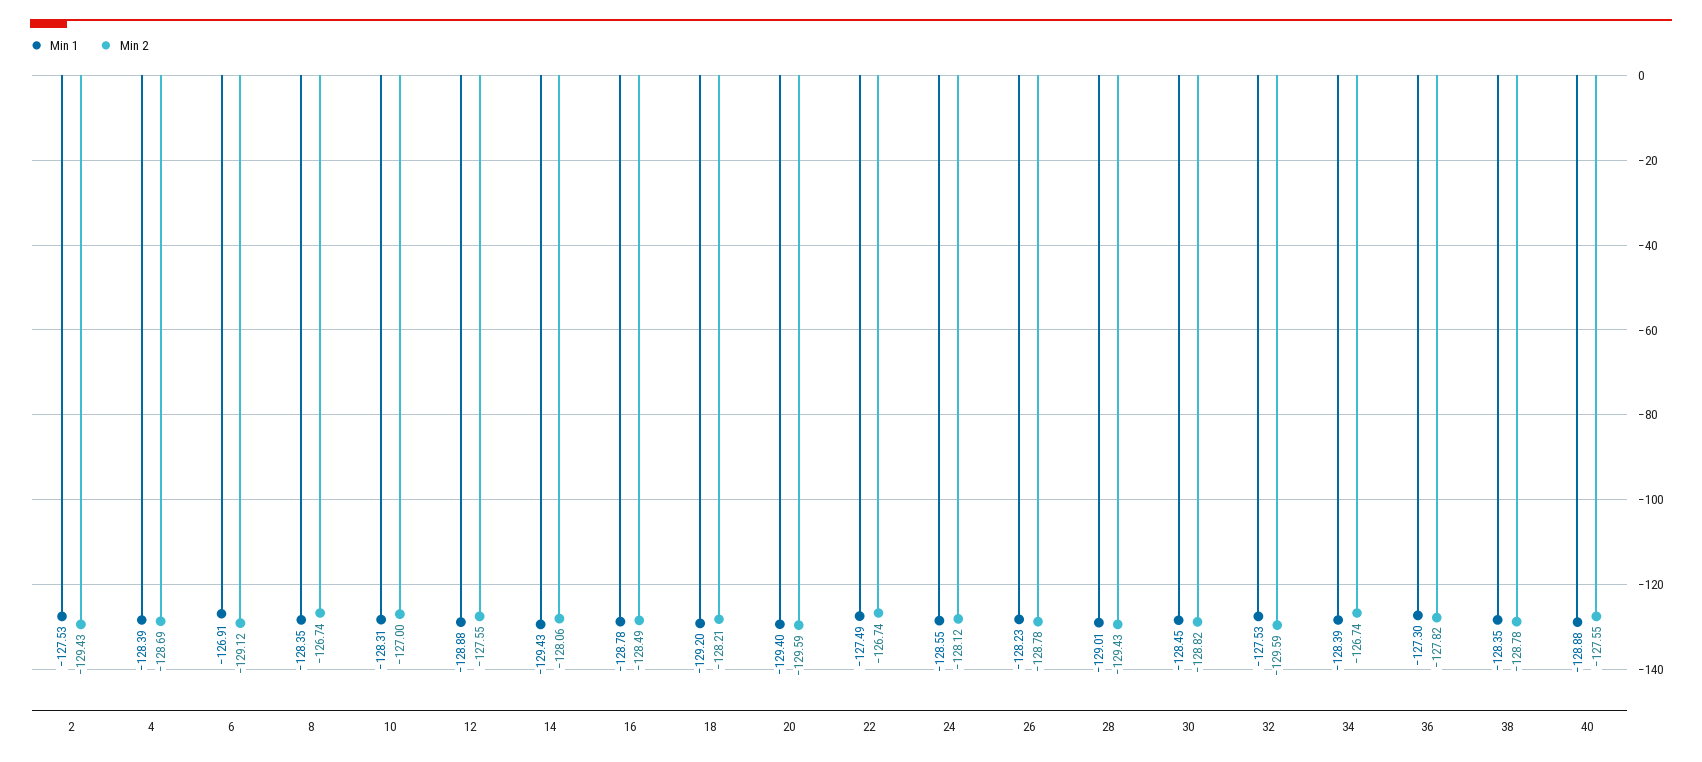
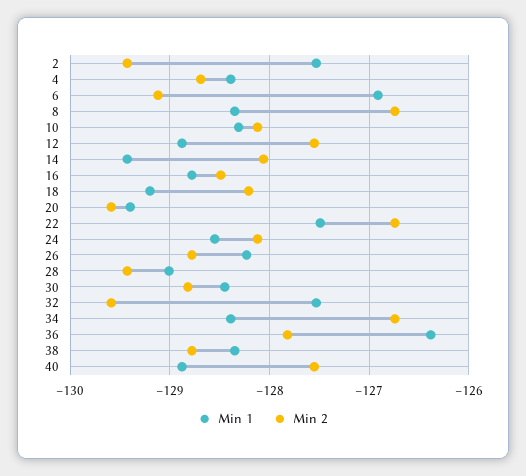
Min 2, 10: -127 -> -128.1
Min 1, 36: -127.3 -> -126.4

